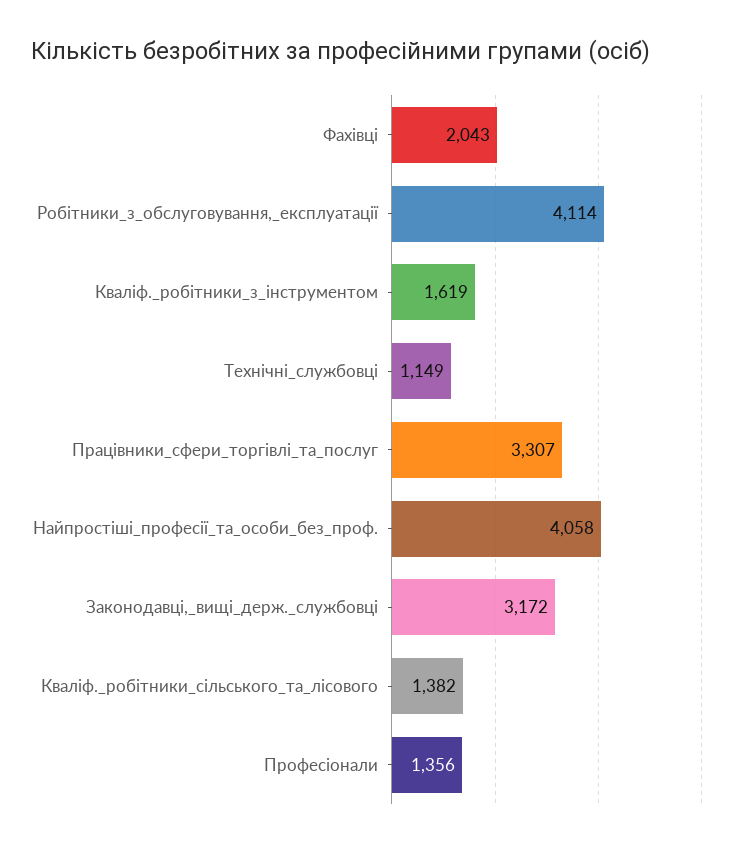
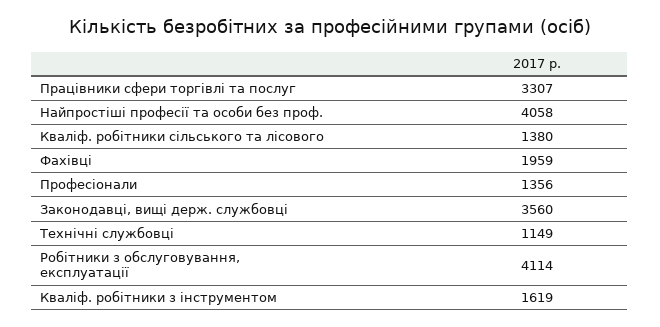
Фахівці: 2043 -> 1959
Законодавці,_вищі_держ._службовці: 3172 -> 3560
Кваліф._робітники_сільського_та_лісового: 1382 -> 1380

